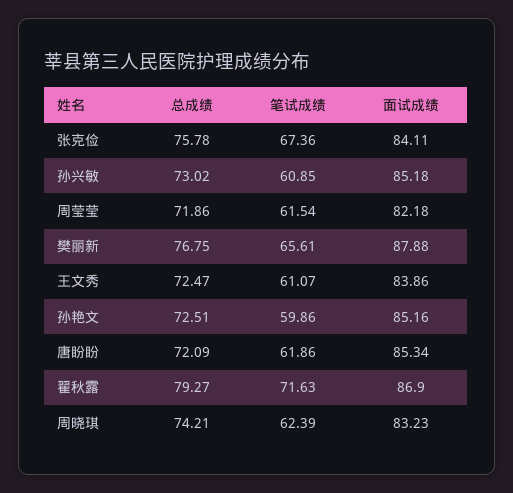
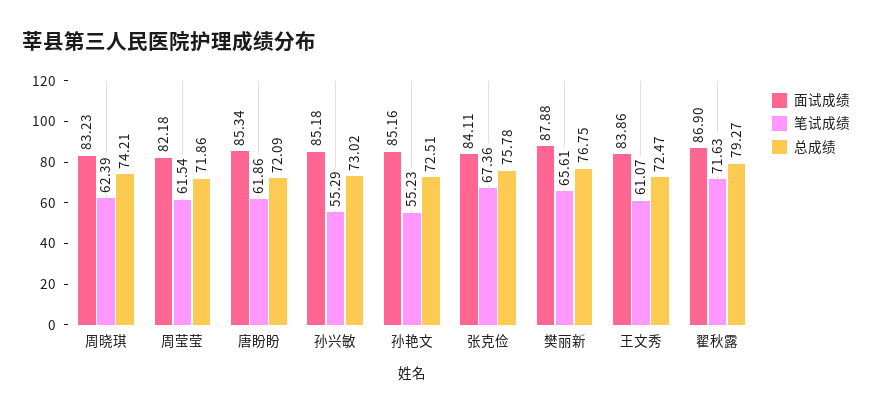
笔试成绩, 孙兴敏: 60.85 -> 55.29
笔试成绩, 孙艳文: 59.86 -> 55.23

